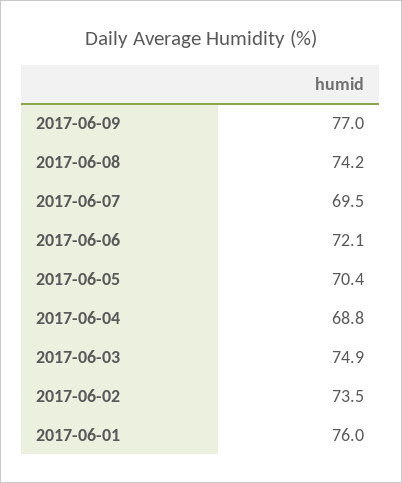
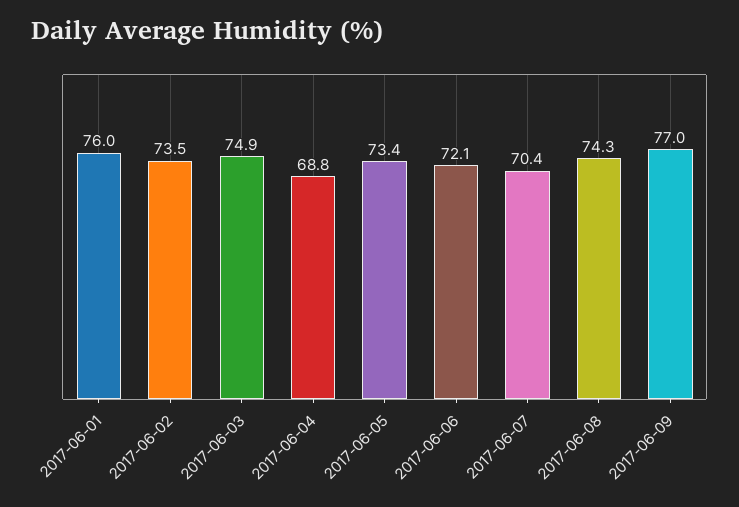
2017-06-08: 74.2 -> 74.3
2017-06-07: 69.5 -> 70.4
2017-06-05: 70.4 -> 73.4

